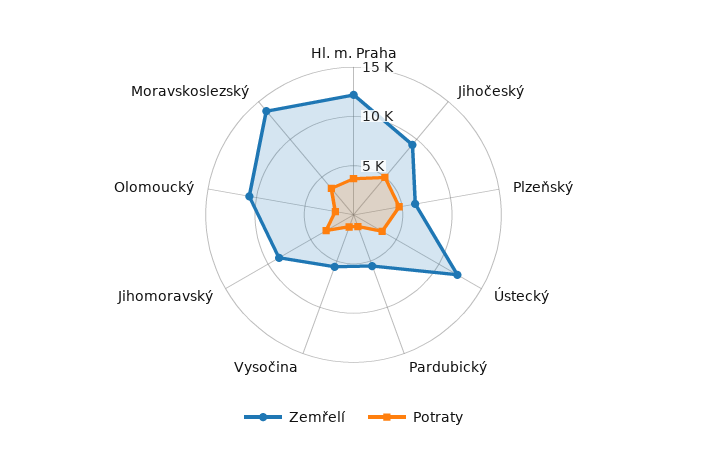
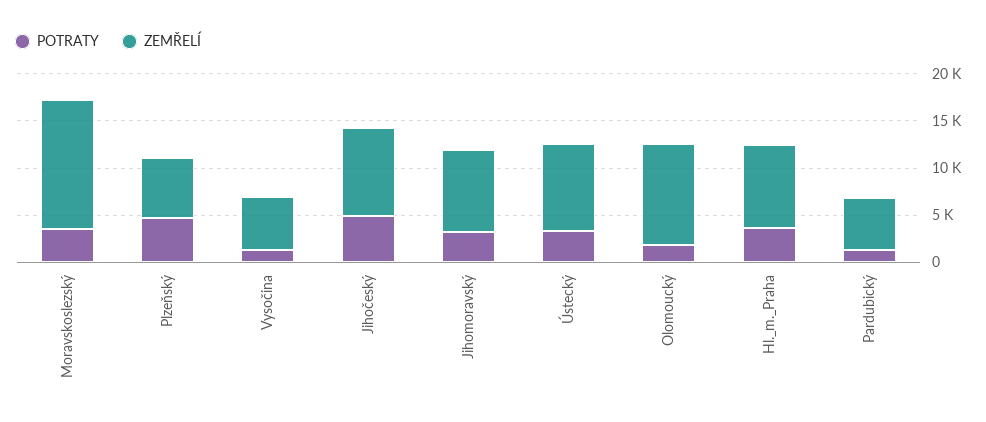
Zemřelí, Hl. m. Praha: 12000 -> 9000
Zemřelí, Ústecký: 12000 -> 9000

